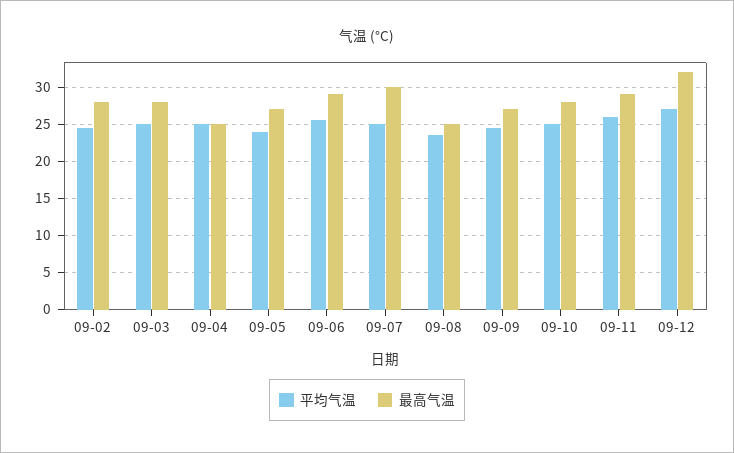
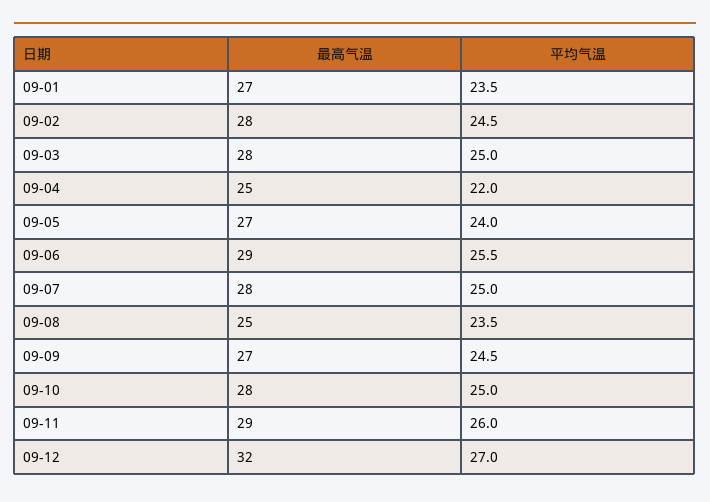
平均气温, 09-04: 25 -> 22
最高气温, 09-07: 30 -> 28
最高气温, 09-01: none -> 27
平均气温, 09-01: none -> 23.5

